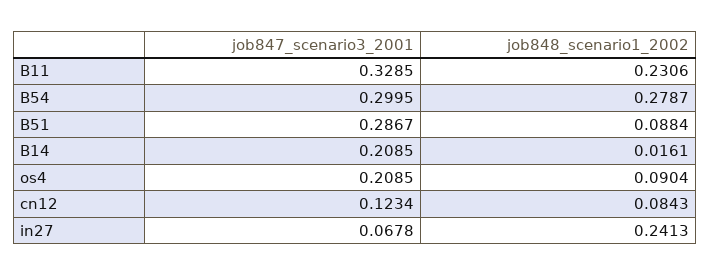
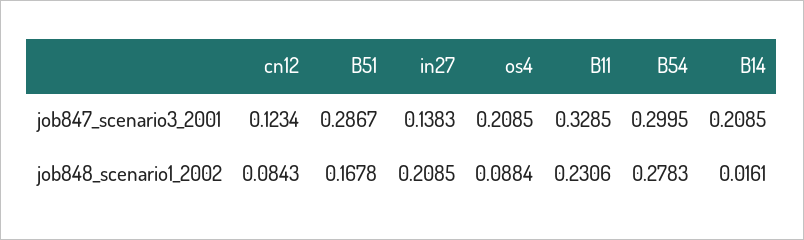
job848_scenario1_2002, B54: 0.2787 -> 0.2783
job848_scenario1_2002, B51: 0.0884 -> 0.1678
job848_scenario1_2002, os4: 0.0904 -> 0.0884
job847_scenario3_2001, in27: 0.0678 -> 0.1383
job848_scenario1_2002, in27: 0.2413 -> 0.2085

